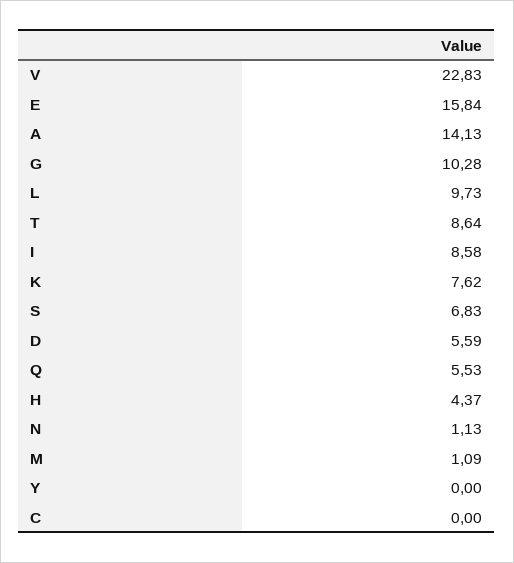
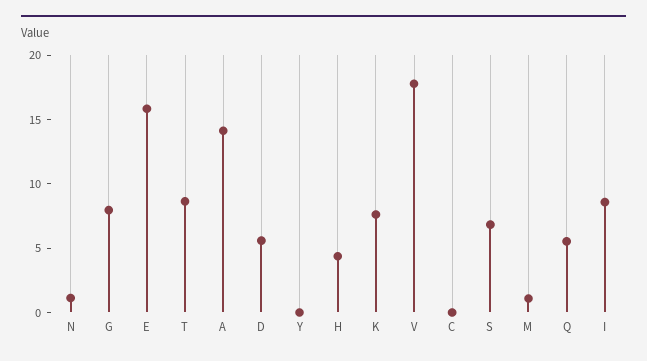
V: 22.83 -> 18
G: 10.28 -> 8
L: 9.73 -> none

